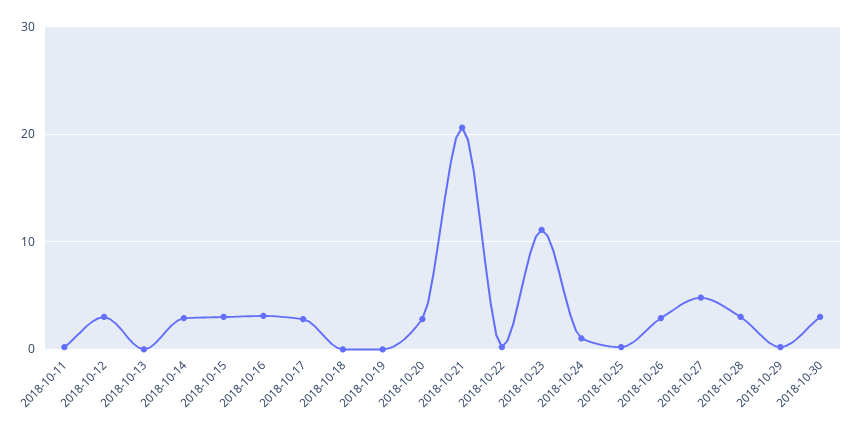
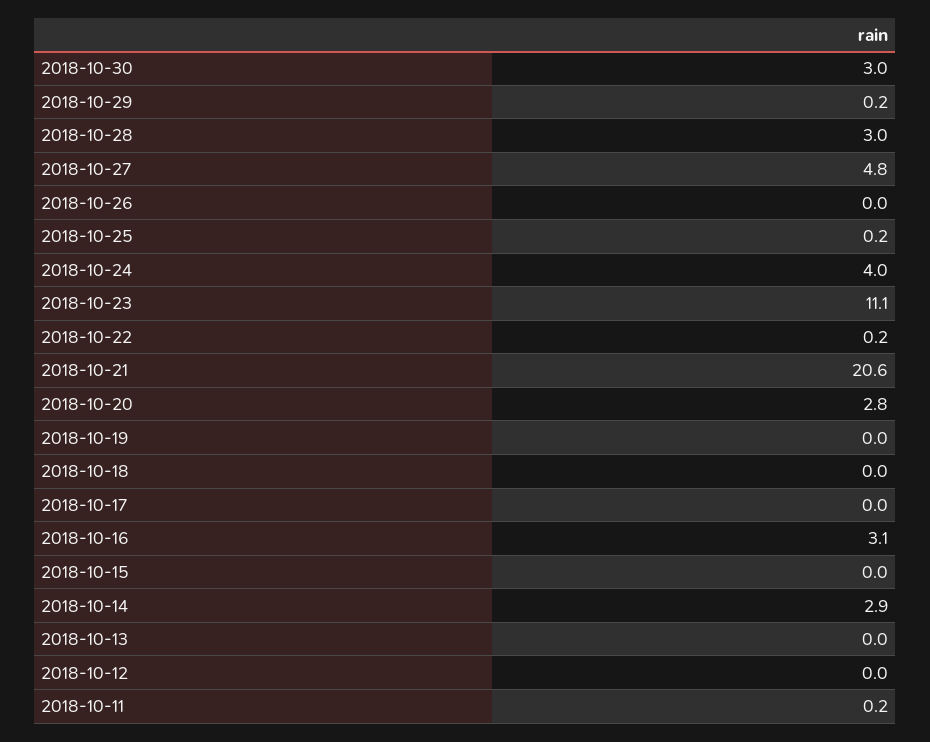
2018-10-12: 3 -> 0
2018-10-15: 3 -> 0
2018-10-17: 3 -> 0
2018-10-24: 1 -> 4
2018-10-26: 3 -> 0

